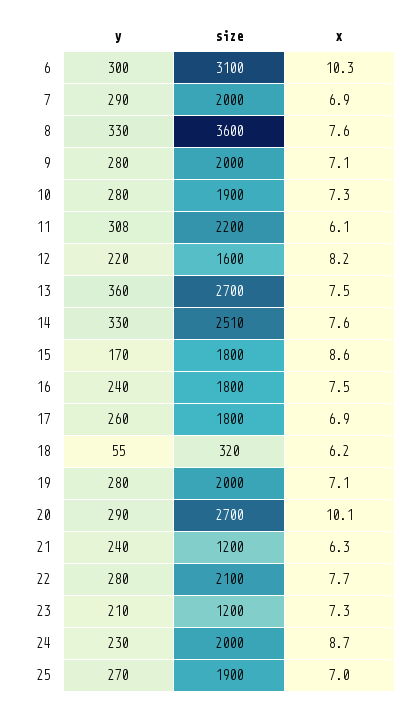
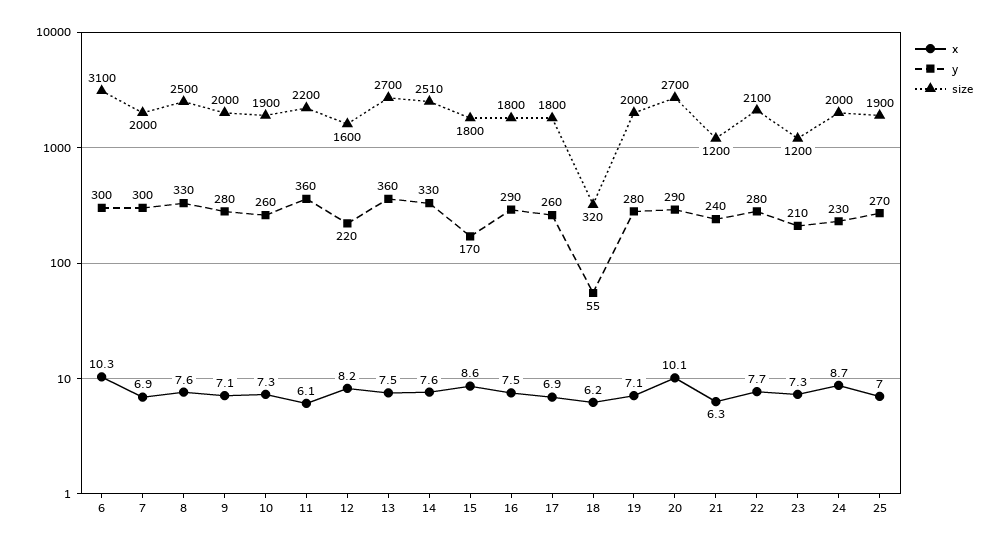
y, 7: 290 -> 300
size, 8: 3600 -> 2500
y, 10: 280 -> 260
y, 11: 308 -> 360
y, 16: 240 -> 290

